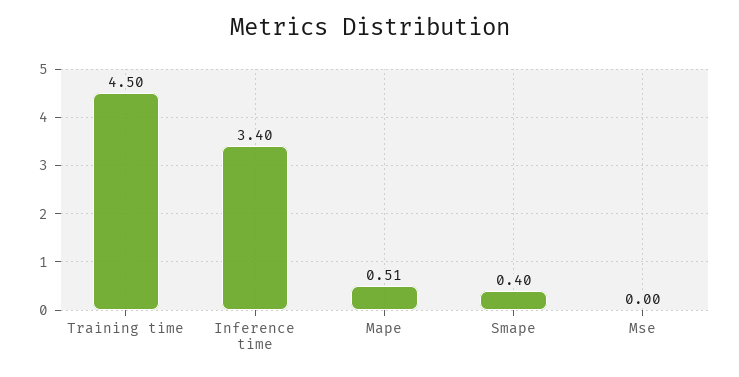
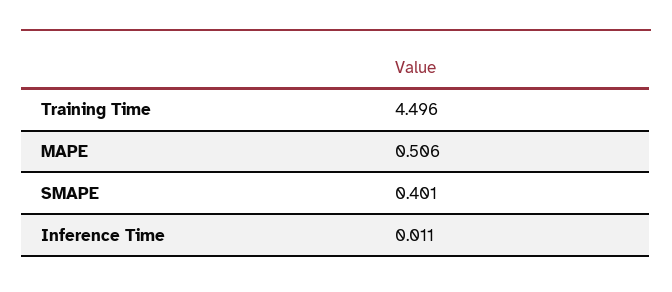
Inference time: 3.4 -> 0.011
Mse: 0 -> none

